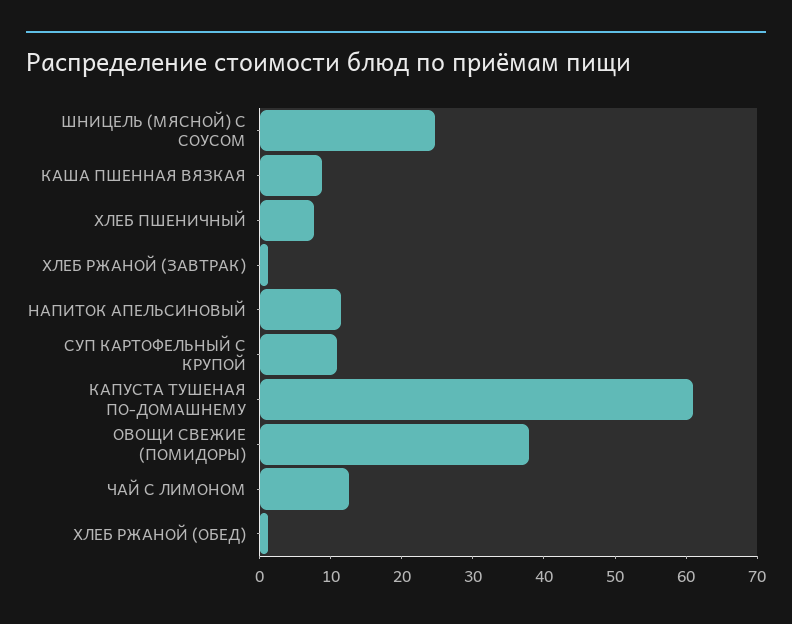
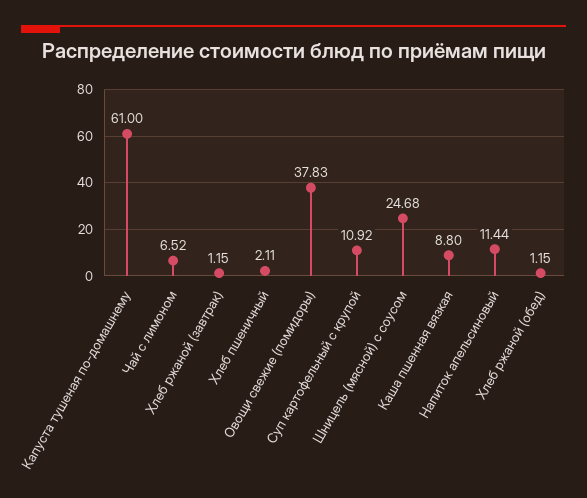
ХЛЕБ ПШЕНИЧНЫЙ: 8 -> 2.11
ЧАЙ С ЛИМОНОМ: 12 -> 6.52

